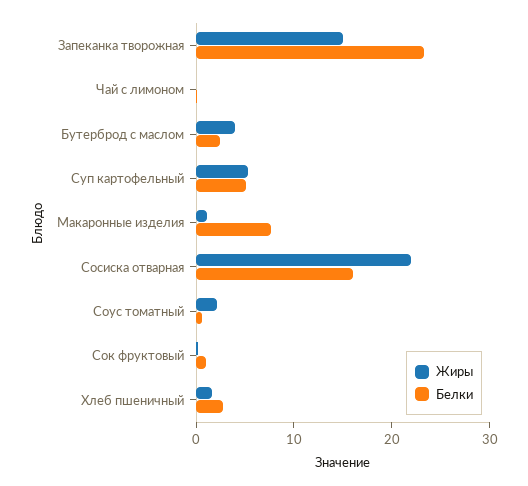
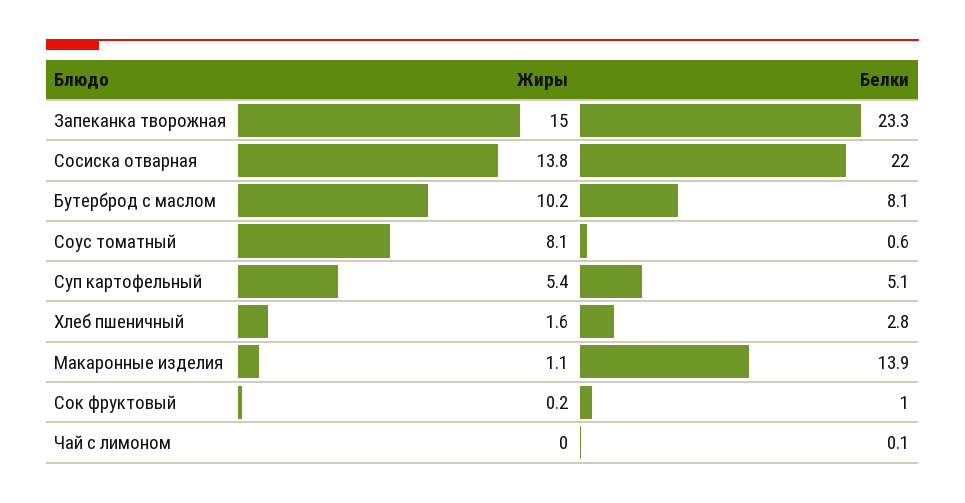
Жиры, Бутерброд с маслом: 4 -> 10.2
Белки, Бутерброд с маслом: 2 -> 8.1
Белки, Макаронные изделия: 8 -> 13.9
Жиры, Сосиска отварная: 22 -> 13.8
Белки, Сосиска отварная: 16 -> 22
Жиры, Соус томатный: 2 -> 8.1

